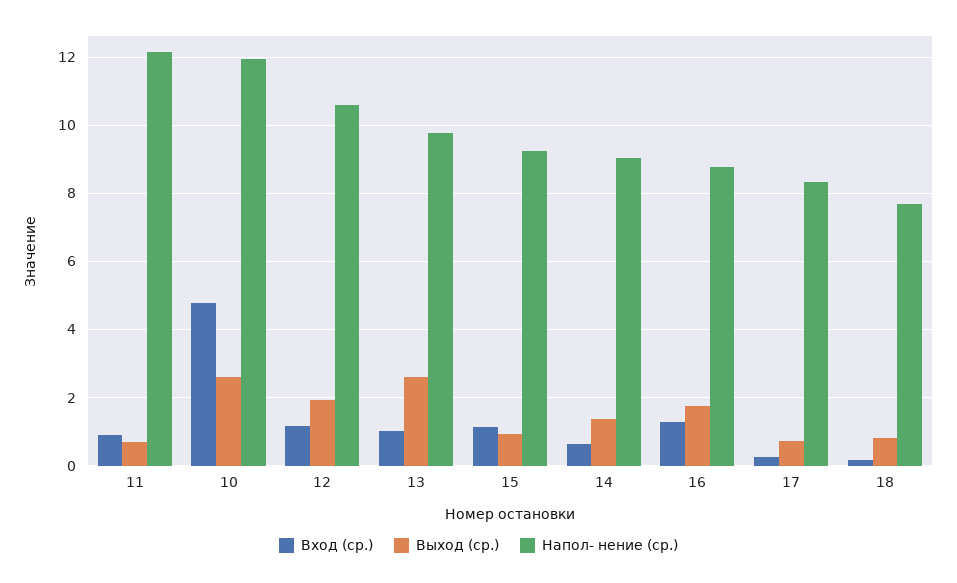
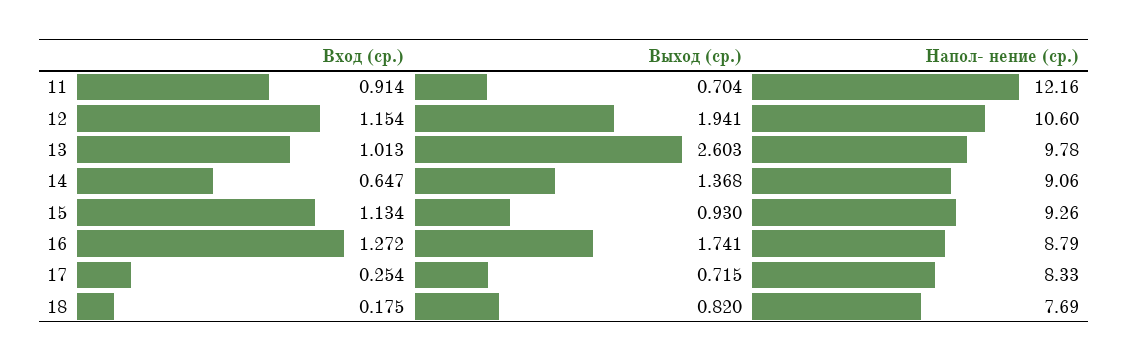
Вход (ср.), 10: 4.8 -> none
Выход (ср.), 10: 2.6 -> none
Напол- нение (ср.), 10: 12 -> none

